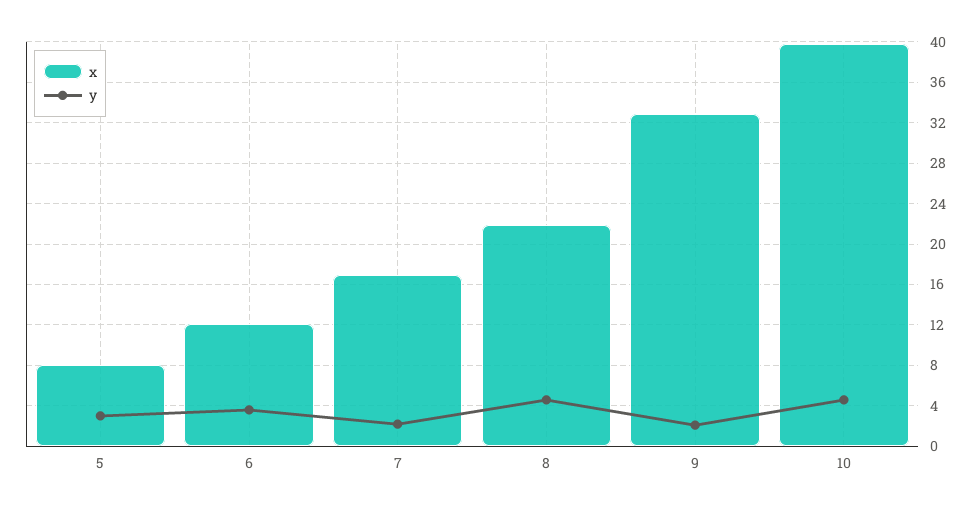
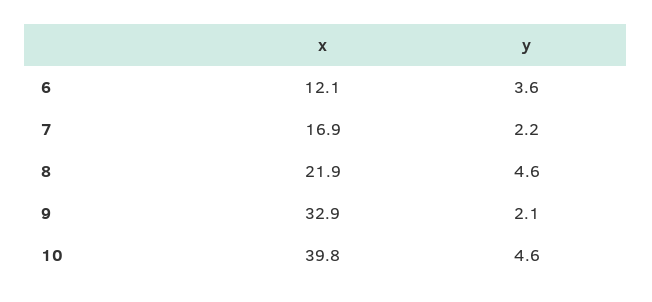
x, 5: 8 -> none
y, 5: 3 -> none

